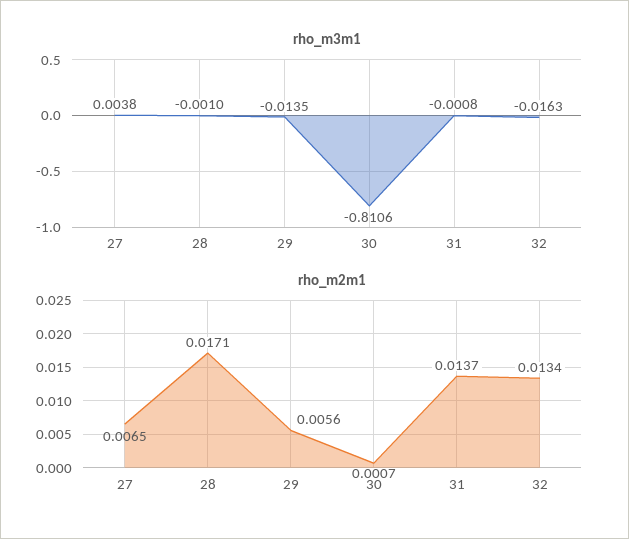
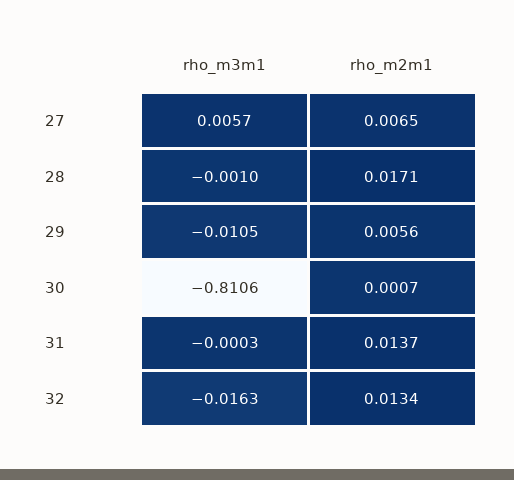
rho_m3m1, 27: 0.0038 -> 0.0057
rho_m3m1, 29: -0.0135 -> -0.0105
rho_m3m1, 31: -0.0008 -> -0.0003

